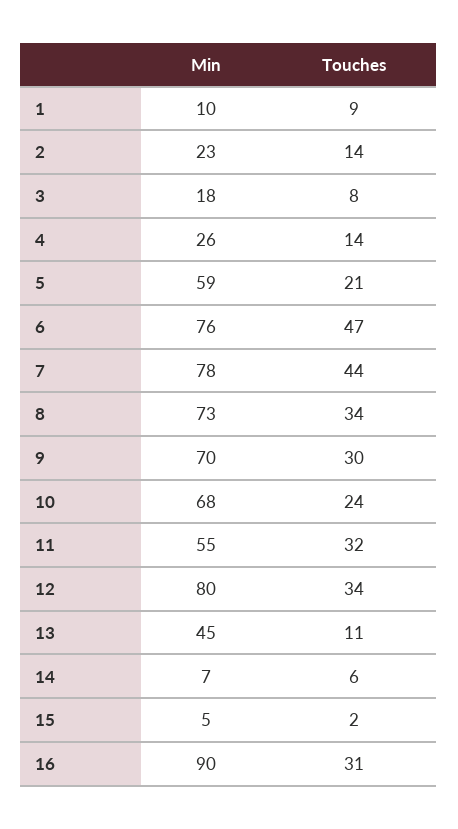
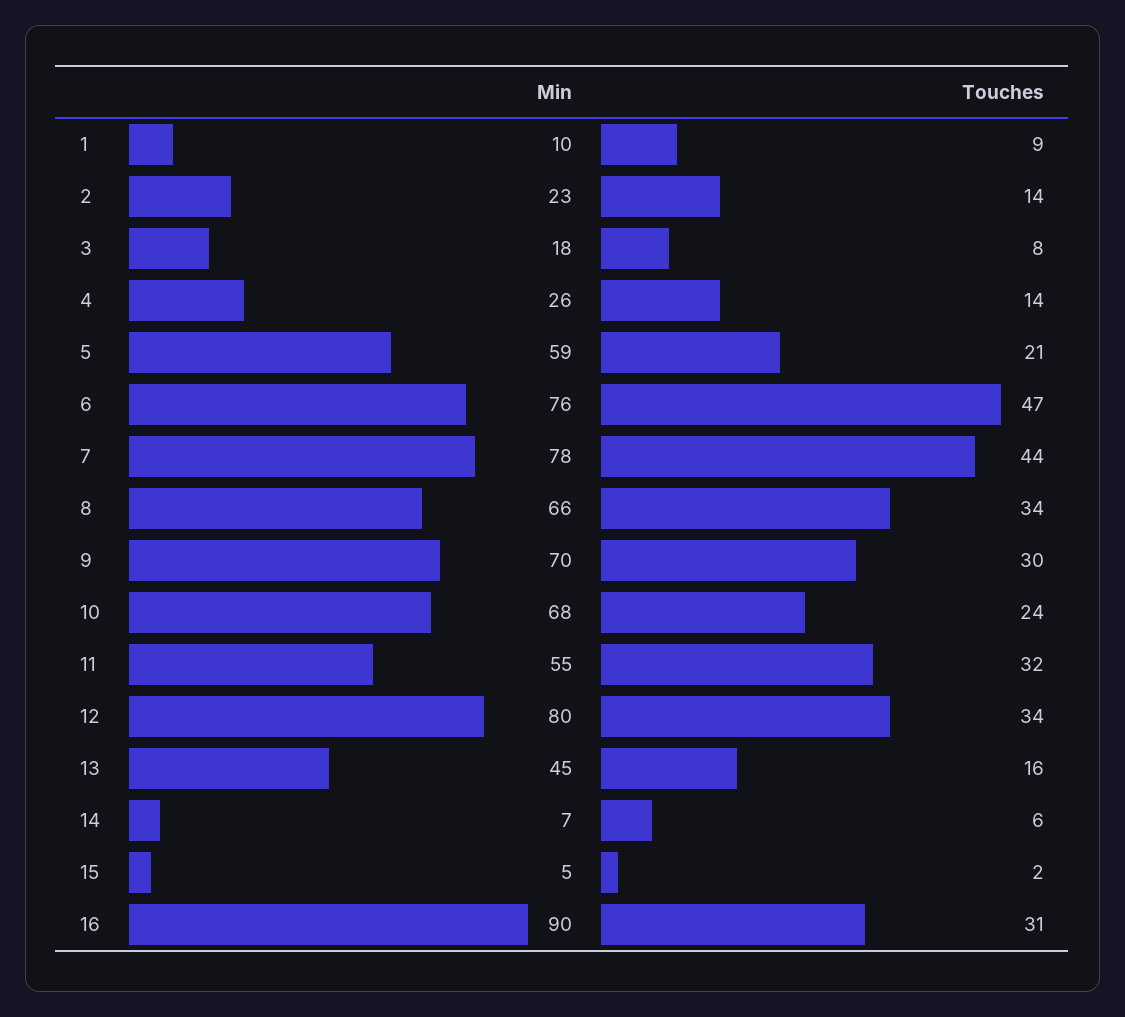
Min, 8: 73 -> 66
Touches, 13: 11 -> 16

